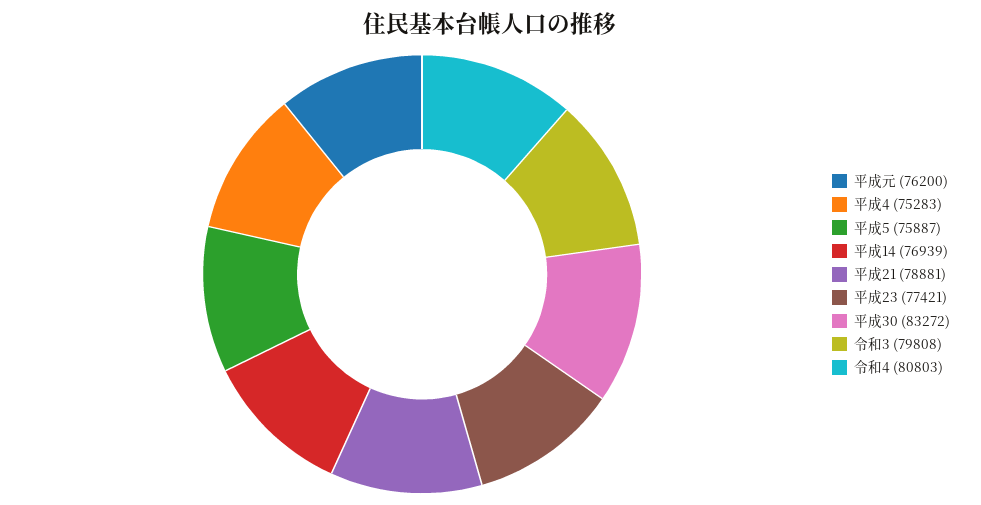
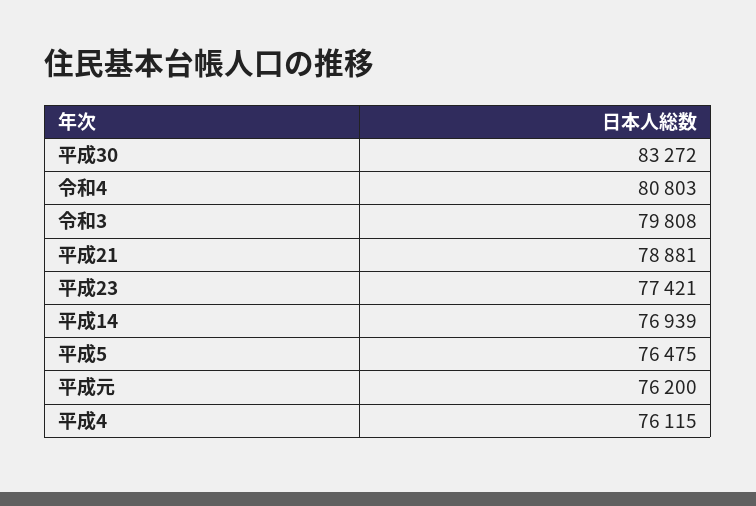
平成4: 75283 -> 76115
平成5: 75887 -> 76475

